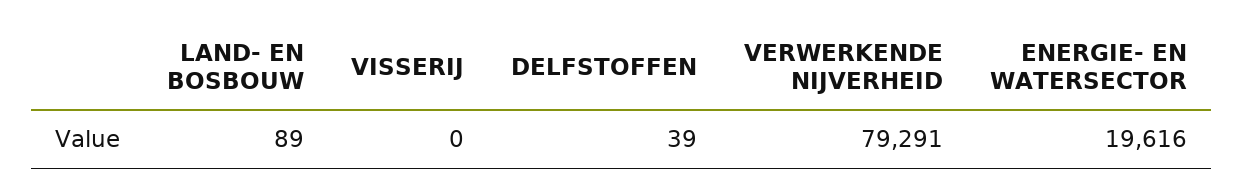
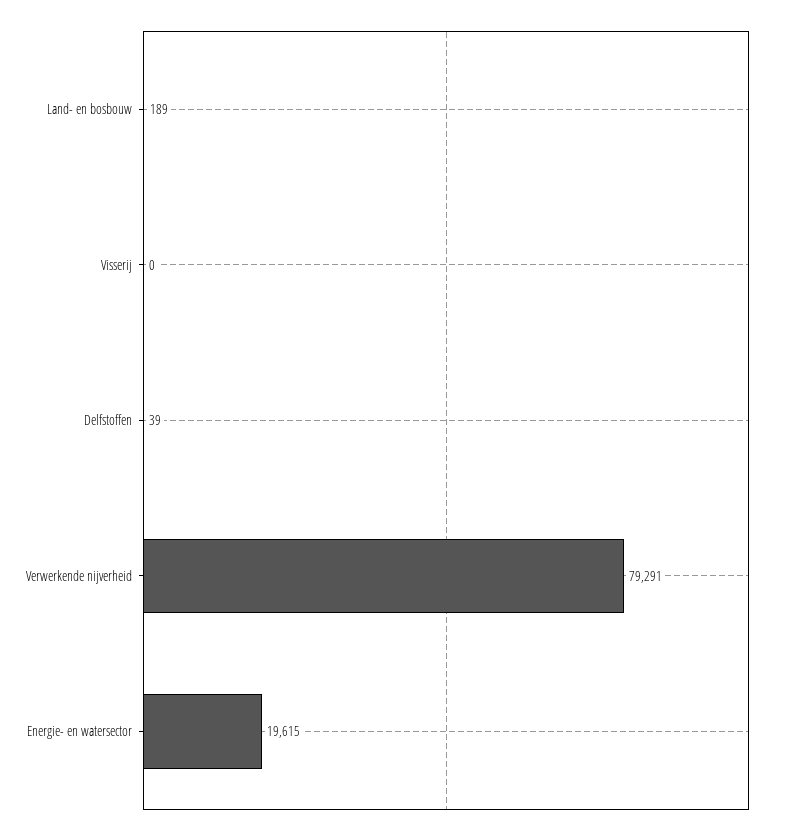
LAND- EN BOSBOUW: 89 -> 189
ENERGIE- EN WATERSECTOR: 19616 -> 19615

